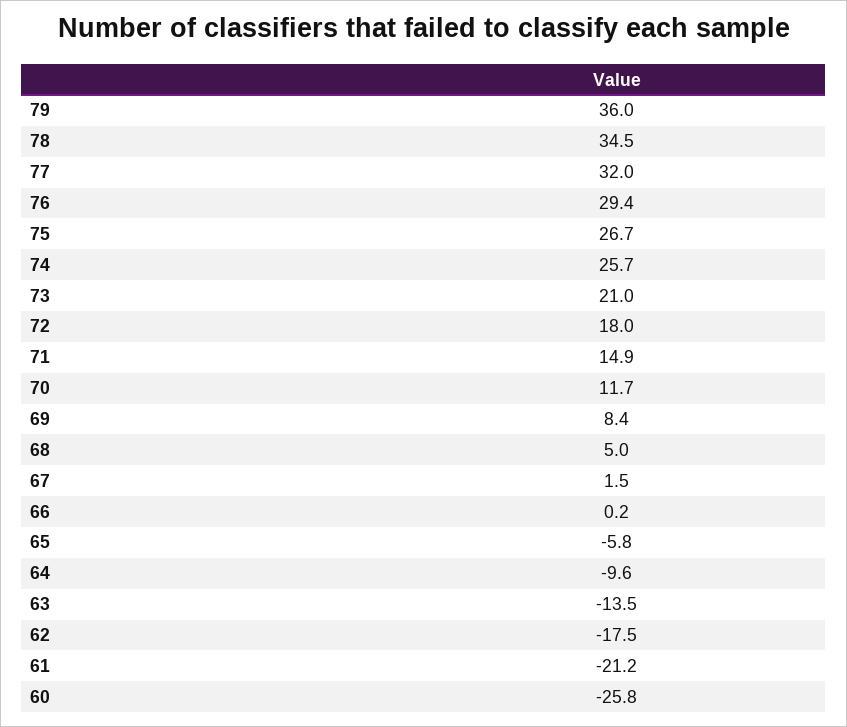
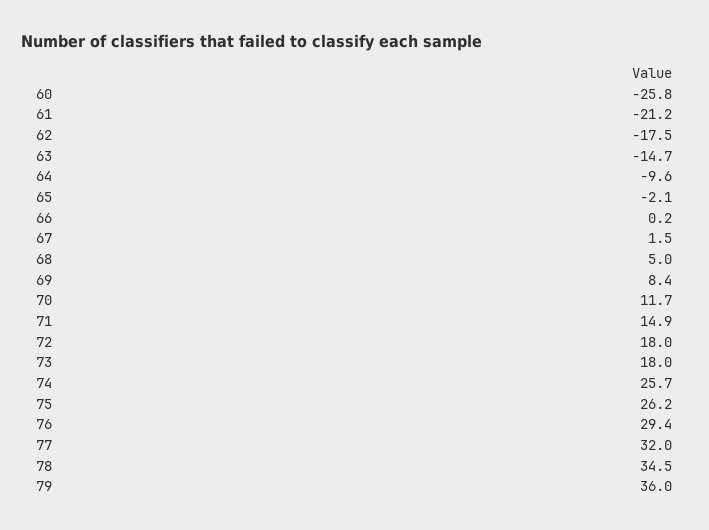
75: 26.7 -> 26.2
73: 21 -> 18
65: -5.8 -> -2.1
63: -13.5 -> -14.7

